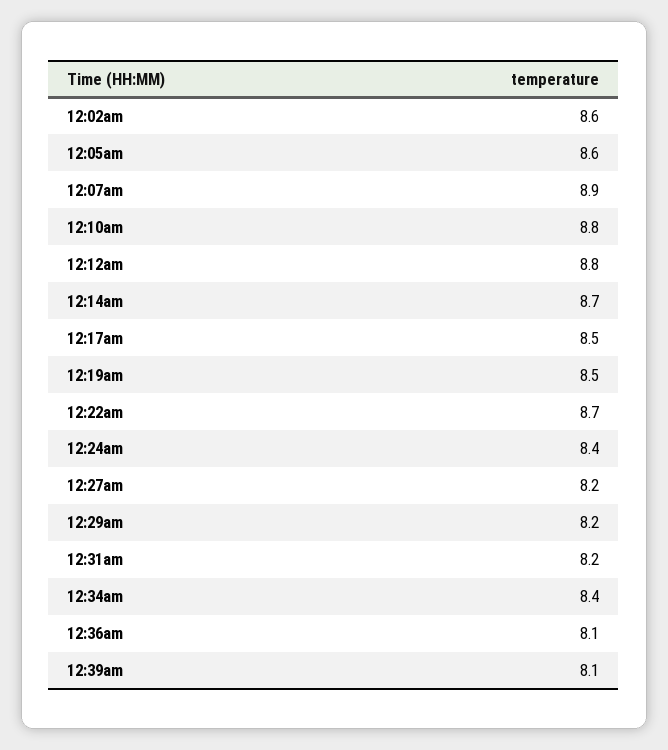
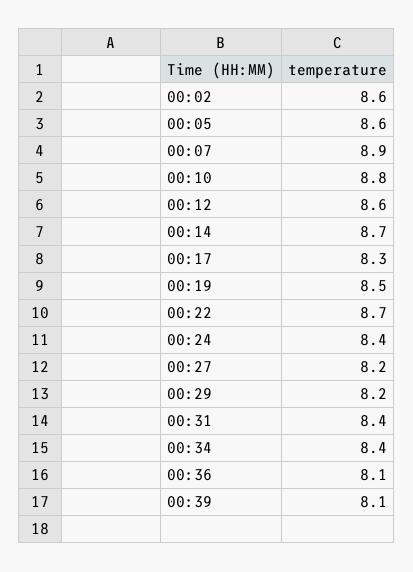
12:12am: 8.8 -> 8.6
12:17am: 8.5 -> 8.3
12:31am: 8.2 -> 8.4

